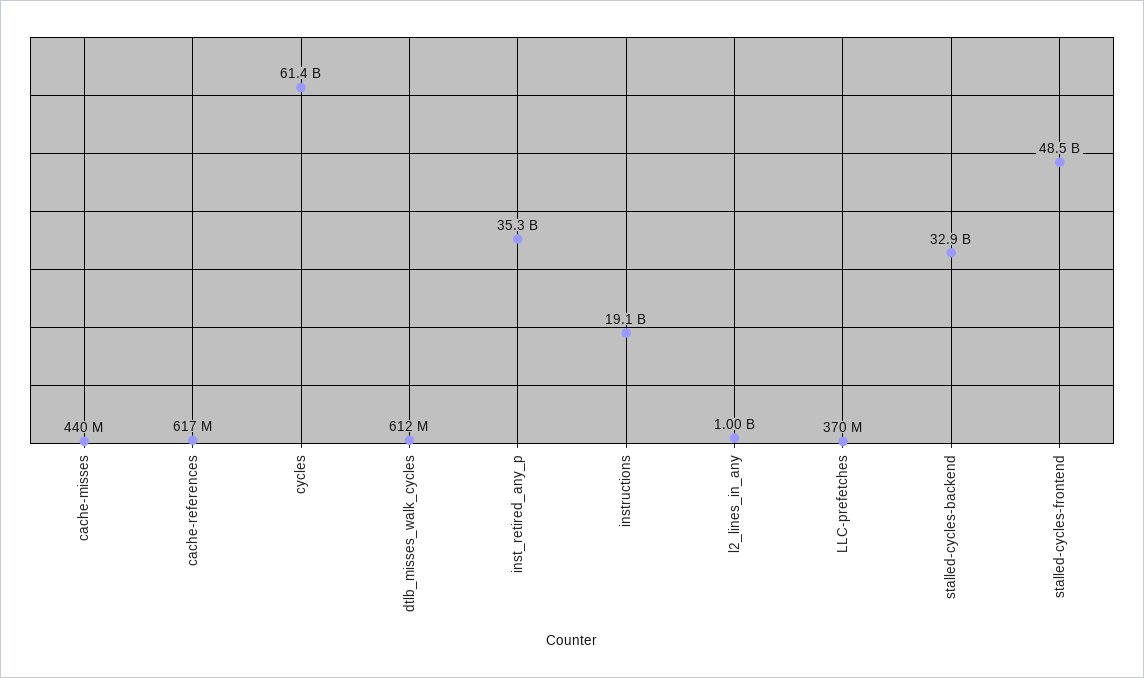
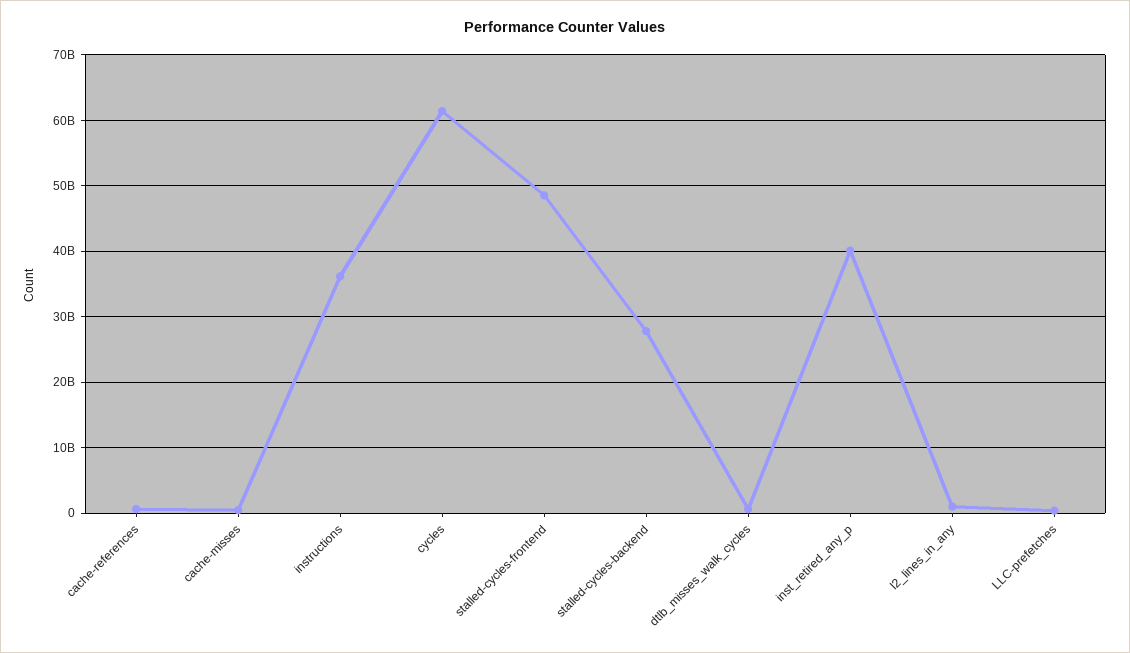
inst_retired_any_p: 35300000000 -> 40000000000
instructions: 19100000000 -> 36000000000
stalled-cycles-backend: 32900000000 -> 28000000000

